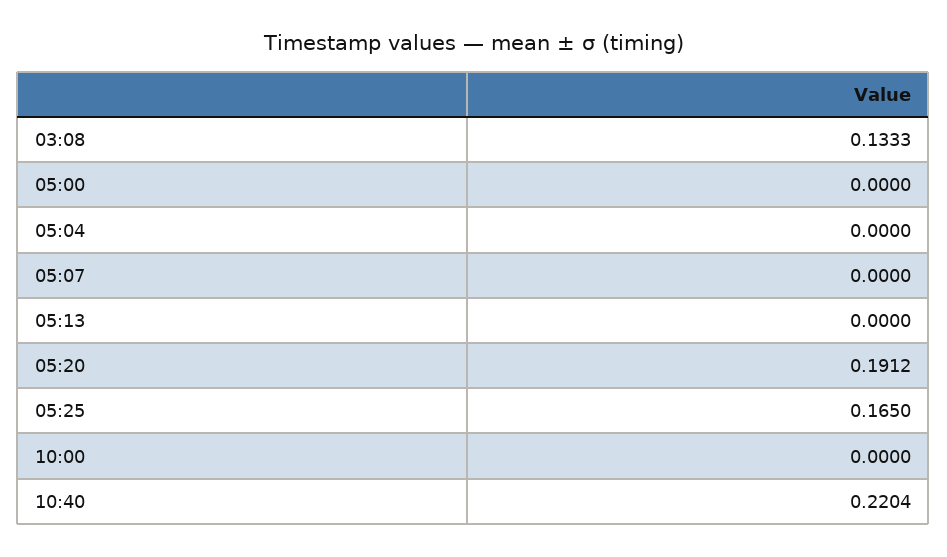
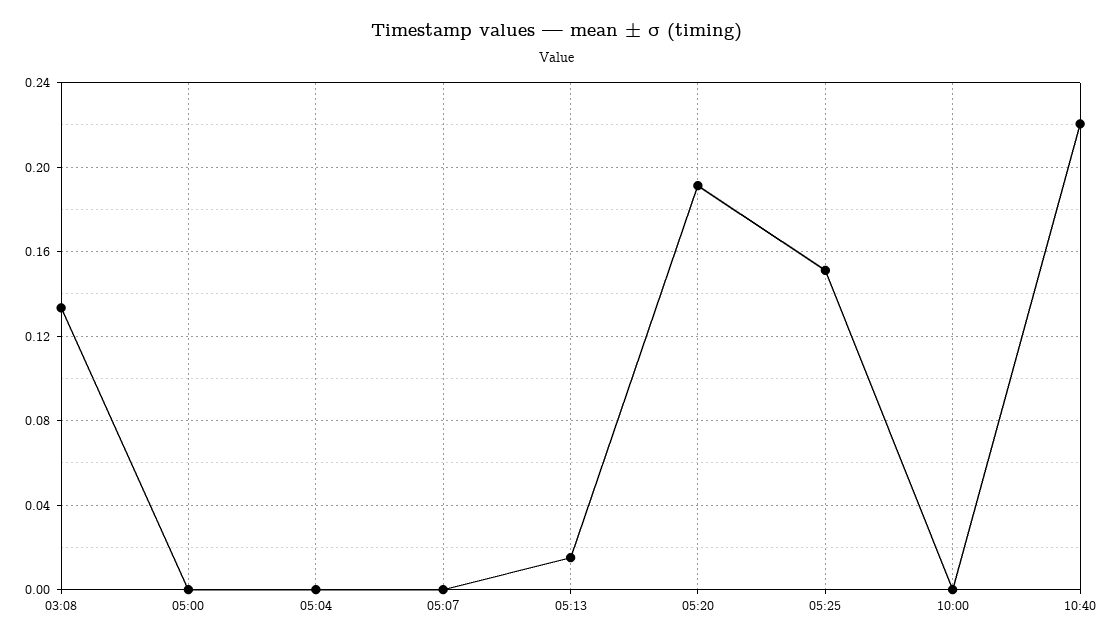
05:13: 0 -> 0.015
05:25: 0.165 -> 0.15

